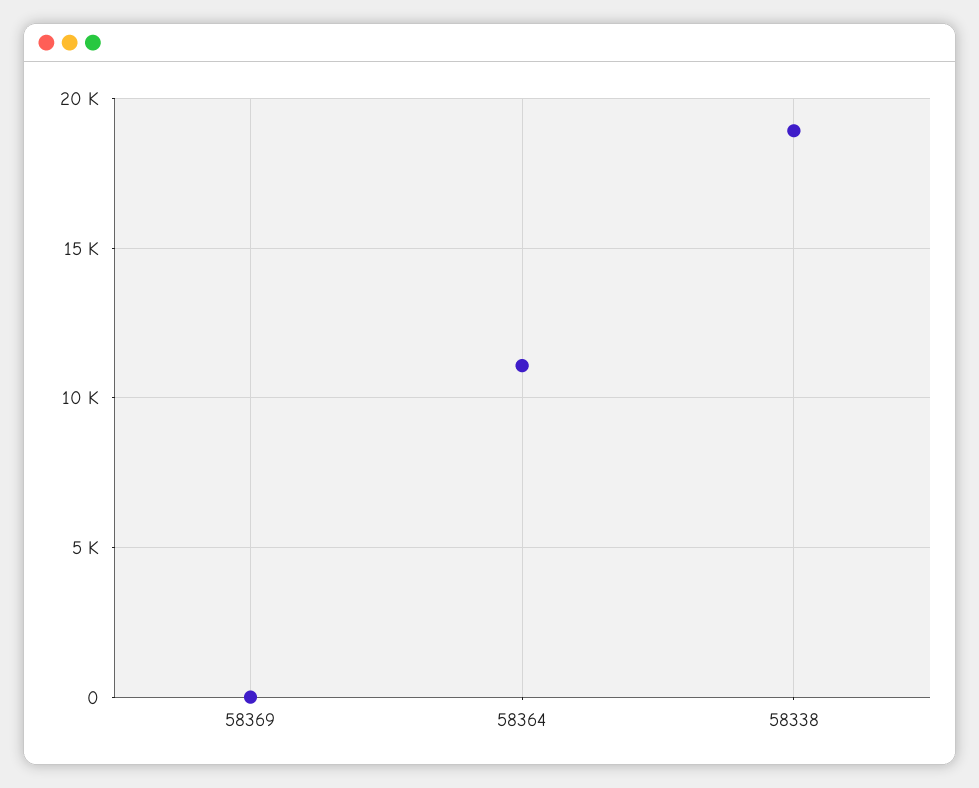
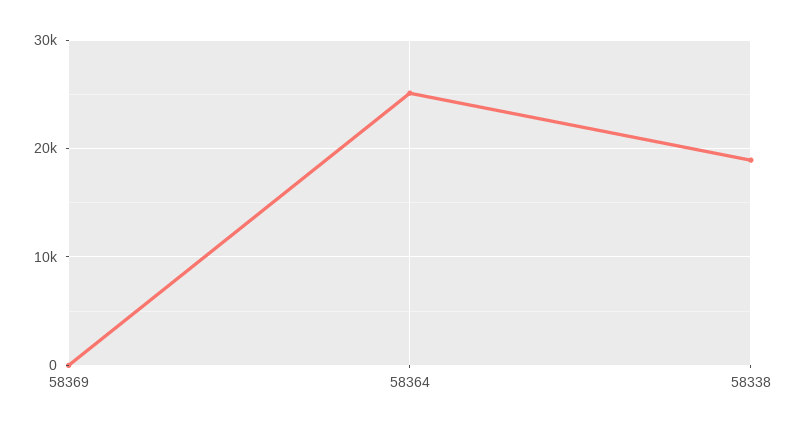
58364: 11000 -> 25000

